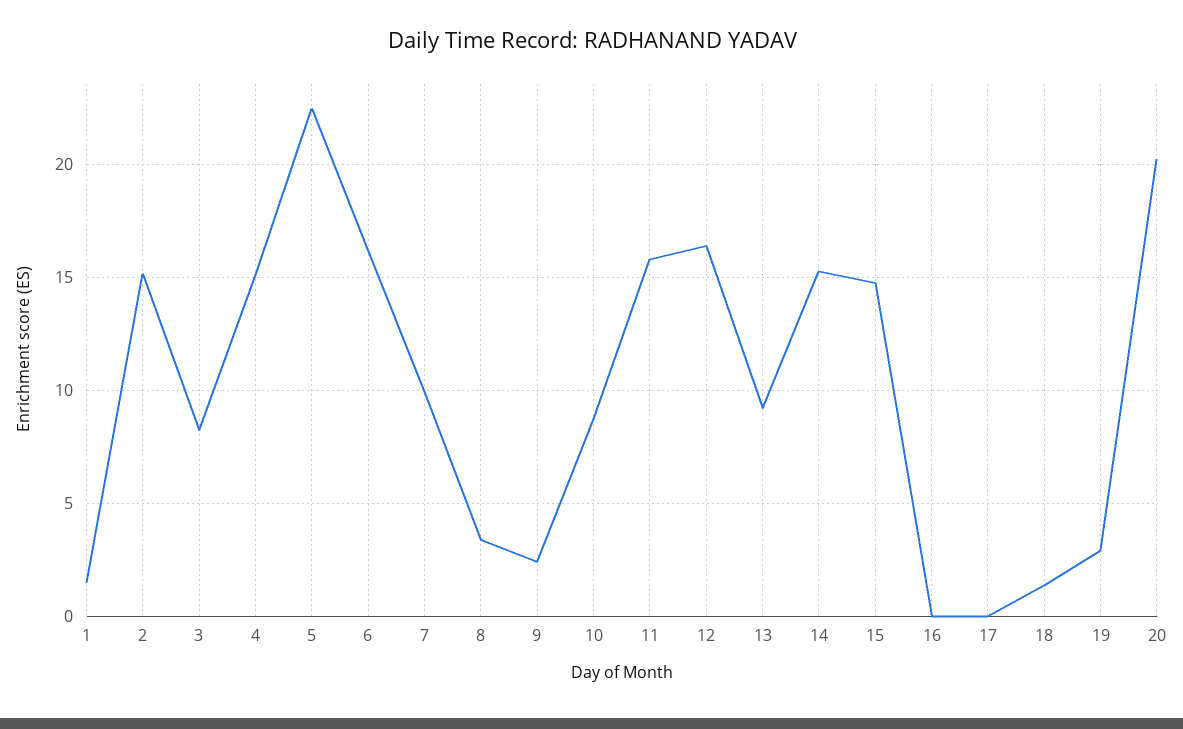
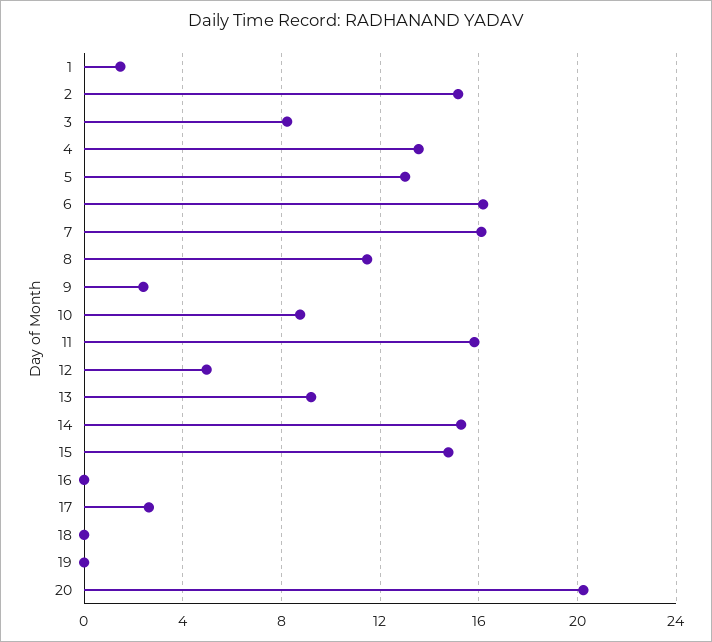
4: 15 -> 13.5
5: 22.5 -> 13
7: 10 -> 16
8: 3.5 -> 11.5
12: 16.5 -> 5
17: 0 -> 2.5
18: 1.5 -> 0
19: 3 -> 0

